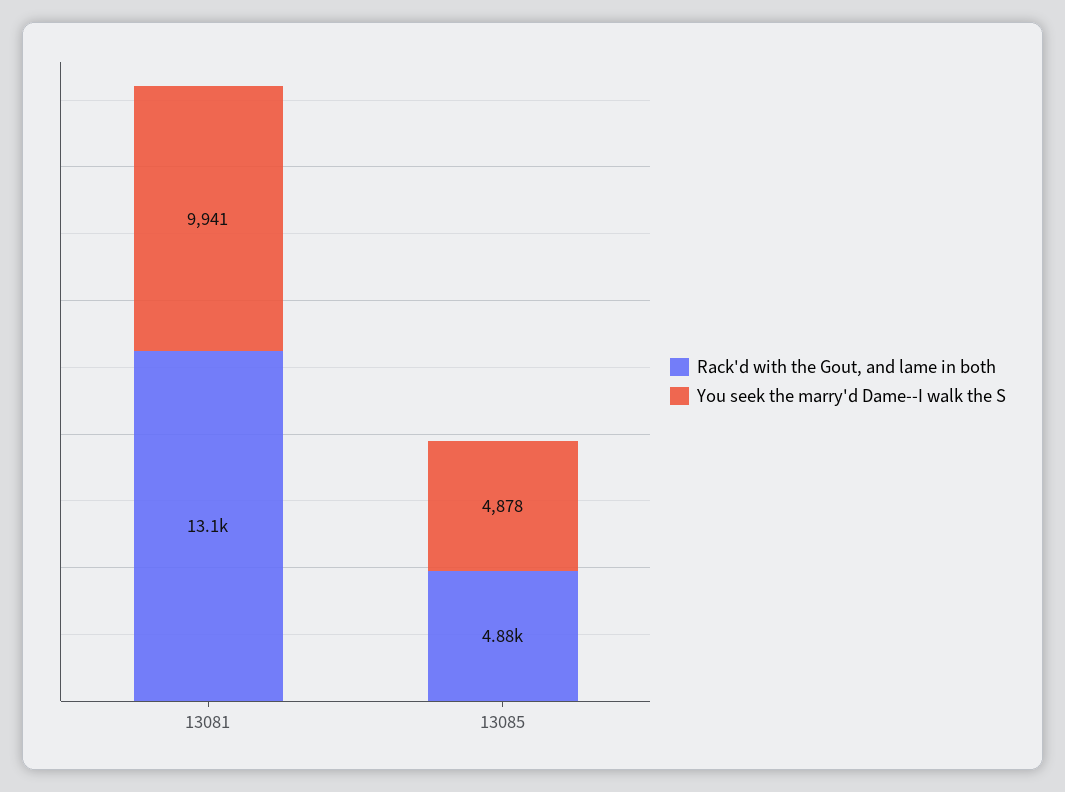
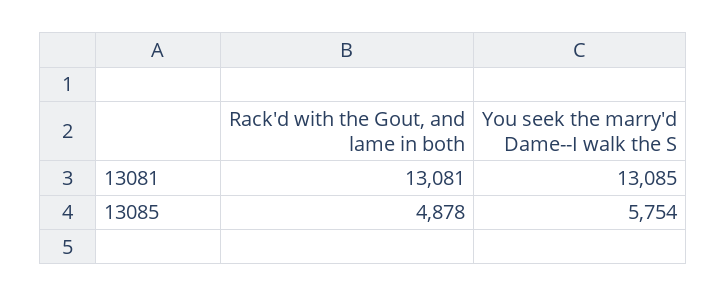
You seek the marry'd Dame--I walk the S, 13081: 9941 -> 13085
You seek the marry'd Dame--I walk the S, 13085: 4878 -> 5754

